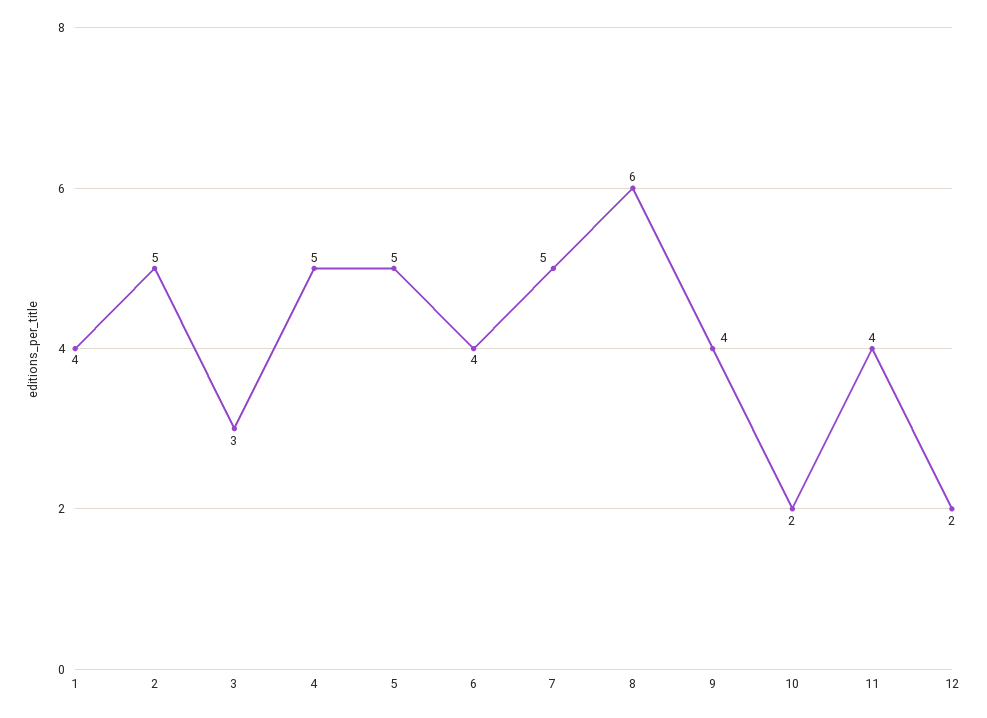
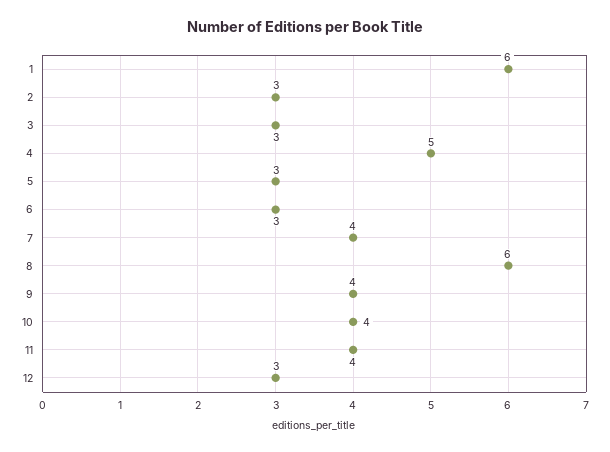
1: 4 -> 6
2: 5 -> 3
5: 5 -> 3
6: 4 -> 3
7: 5 -> 4
10: 2 -> 4
12: 2 -> 3

